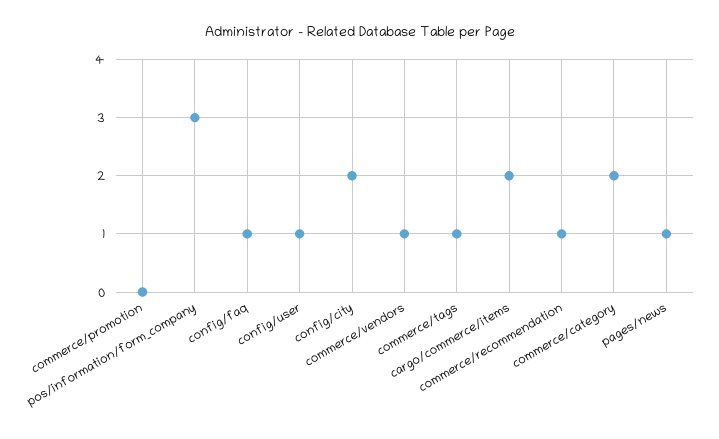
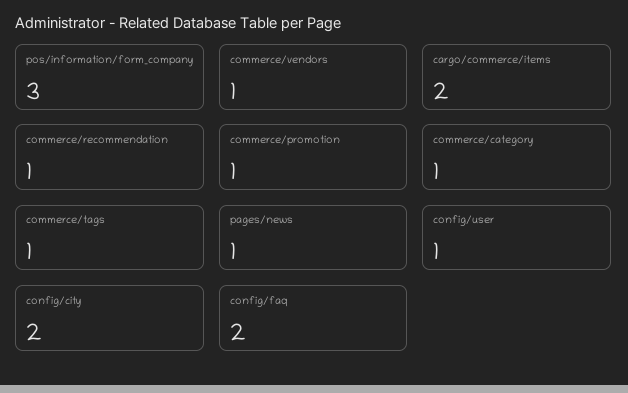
commerce/promotion: 0 -> 1
config/faq: 1 -> 2
commerce/category: 2 -> 1

